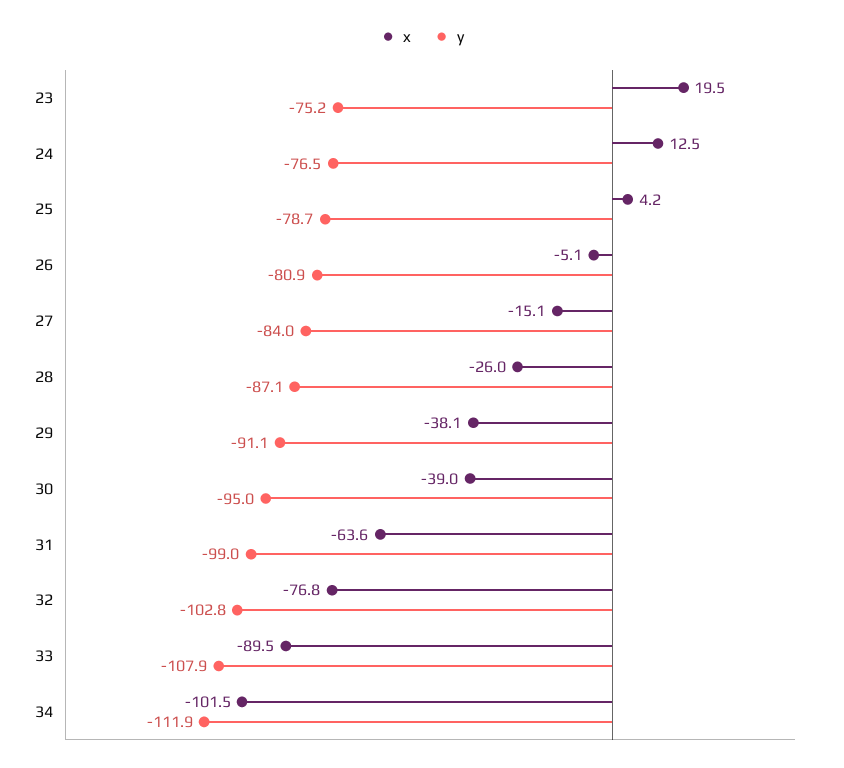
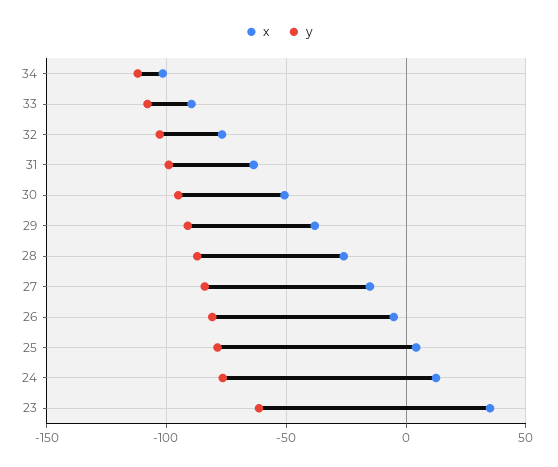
x, 23: 19.5 -> 35
y, 23: -75.2 -> -60
x, 30: -39 -> -50

